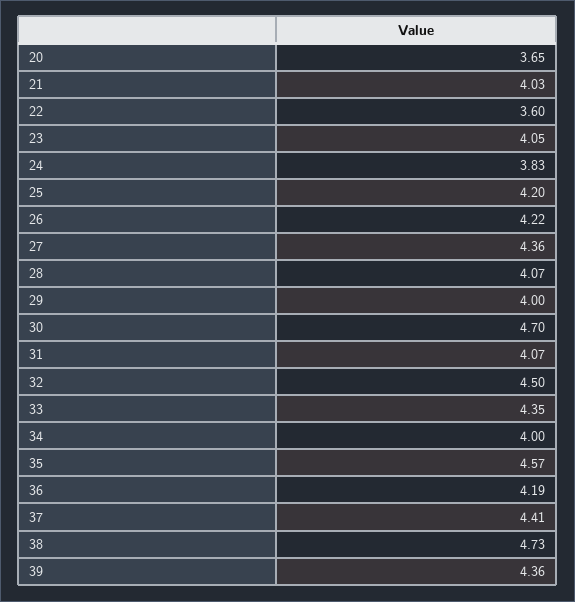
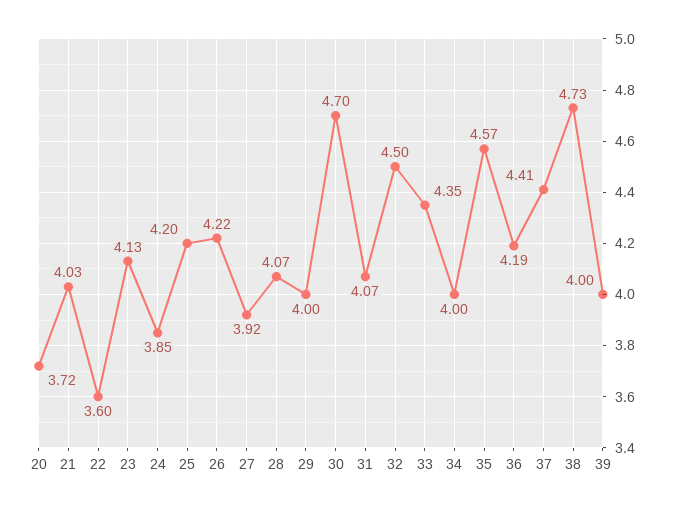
20: 3.65 -> 3.72
23: 4.05 -> 4.13
24: 3.83 -> 3.85
27: 4.36 -> 3.92
39: 4.36 -> 4

